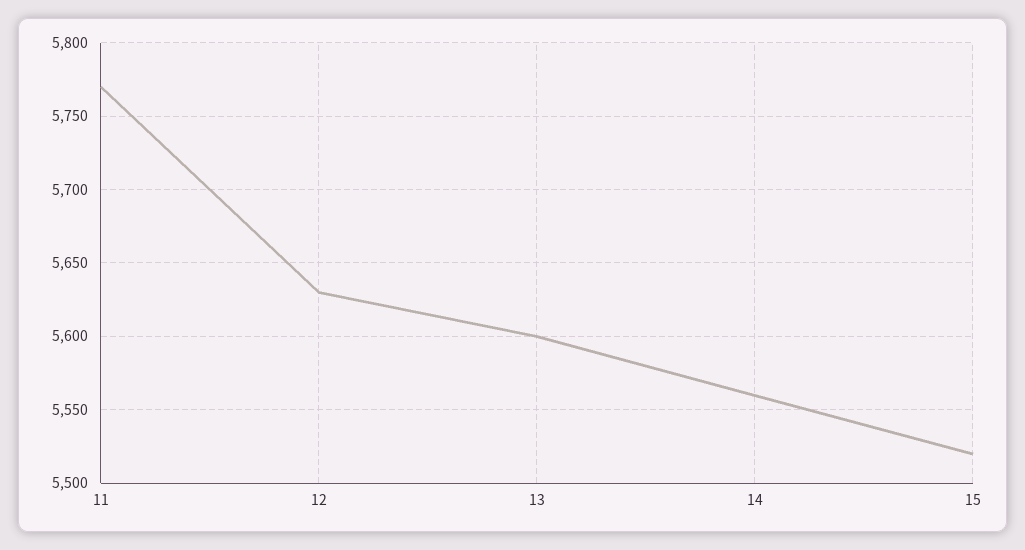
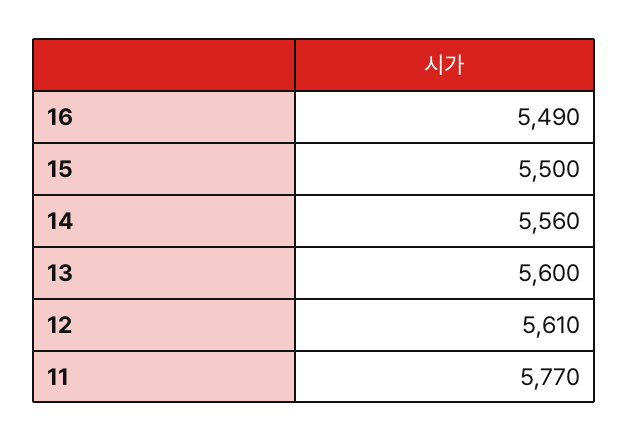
12: 5630 -> 5610
15: 5520 -> 5500
16: none -> 5490

